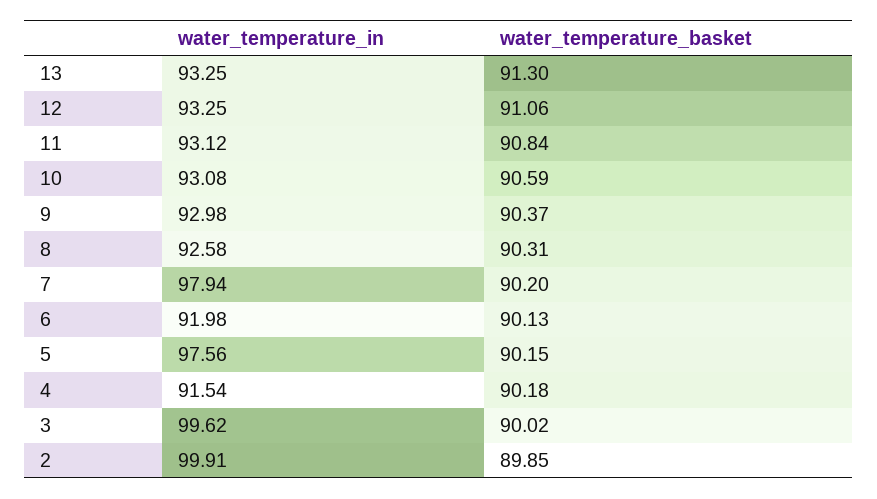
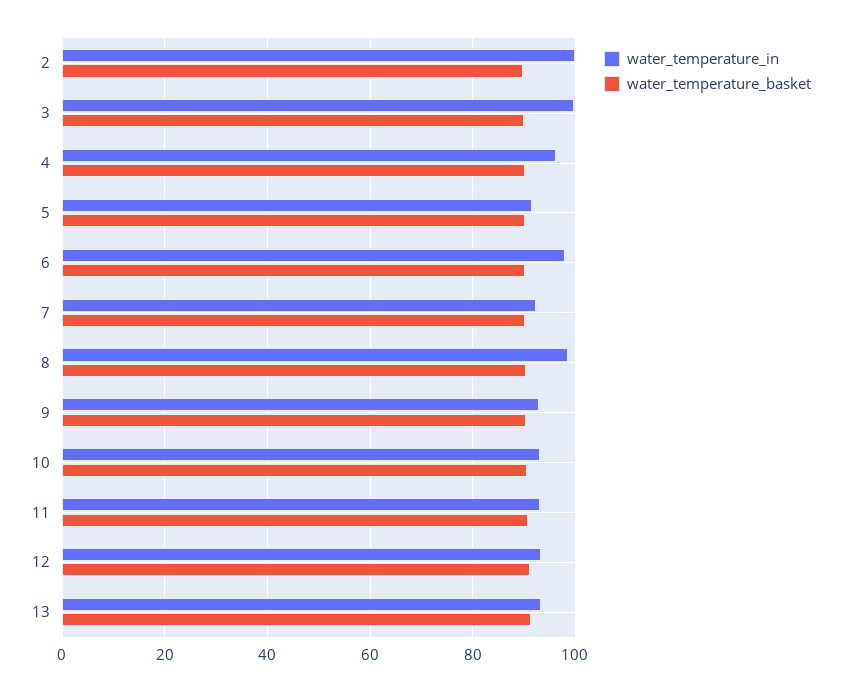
water_temperature_in, 8: 92.58 -> 98
water_temperature_in, 7: 97.94 -> 92
water_temperature_in, 6: 91.98 -> 98
water_temperature_in, 5: 97.56 -> 92
water_temperature_in, 4: 91.54 -> 96

